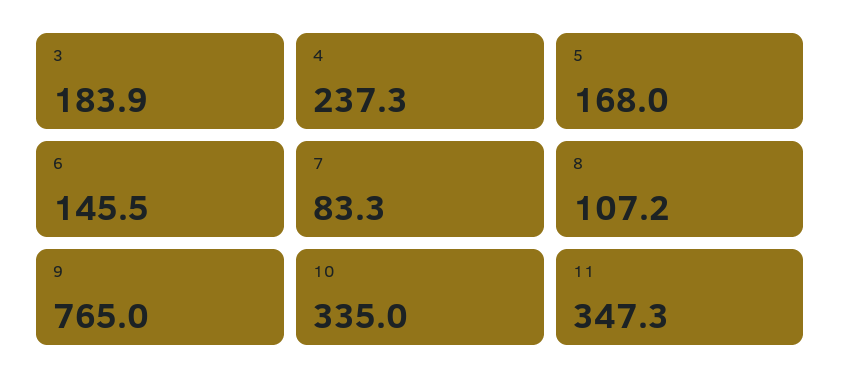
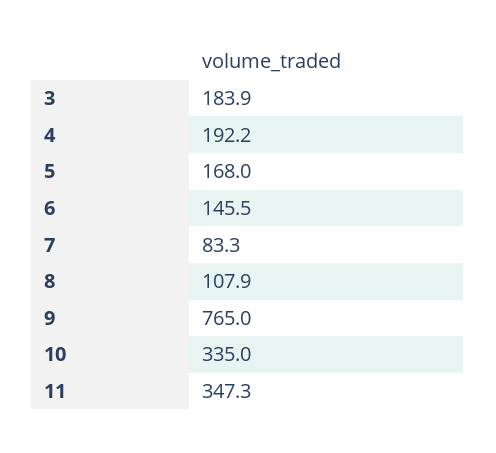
4: 237.3 -> 192.2
8: 107.2 -> 107.9

